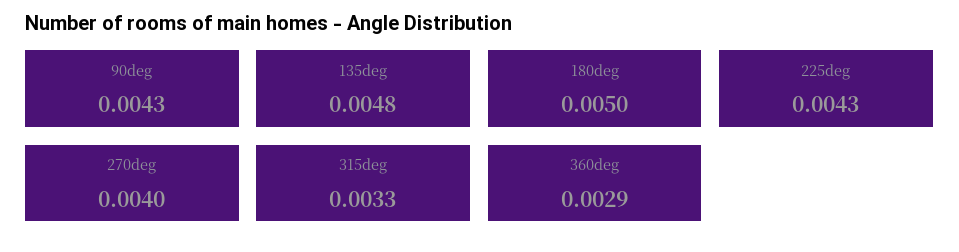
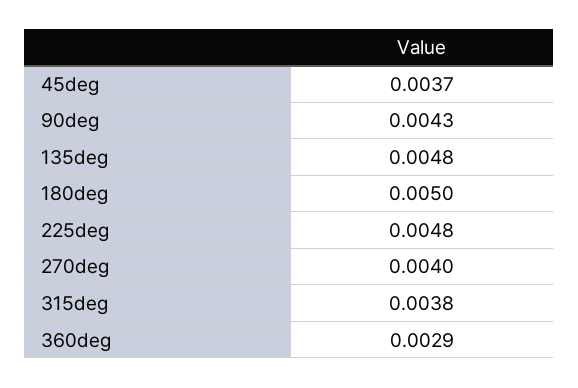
225deg: 0.0043 -> 0.0048
315deg: 0.0033 -> 0.0038
45deg: none -> 0.0037

